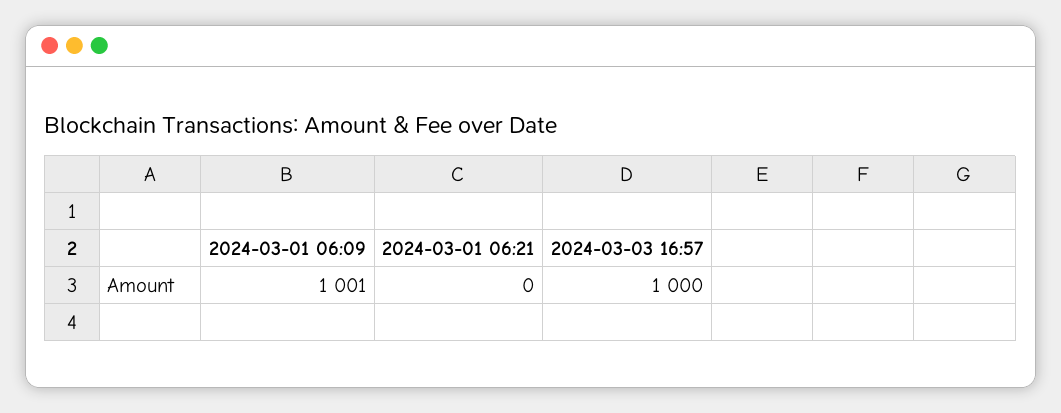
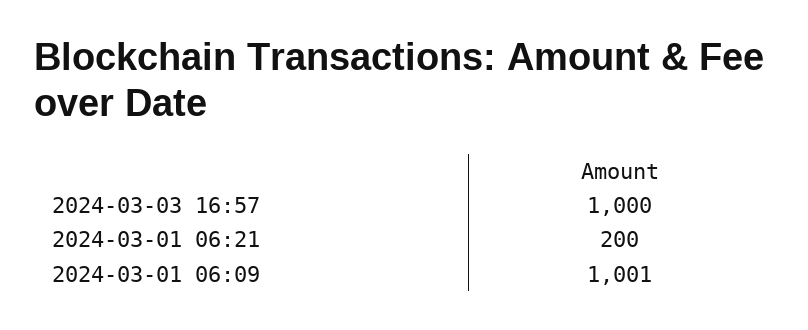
2024-03-01 06:21: 0 -> 200

